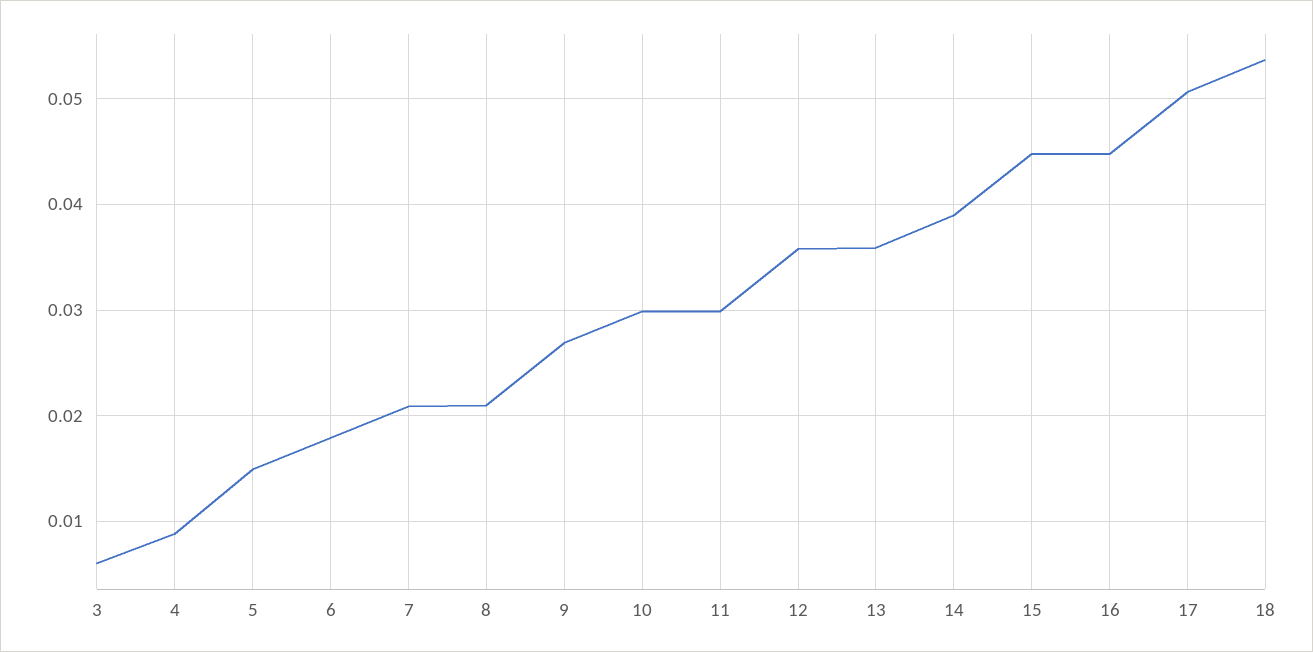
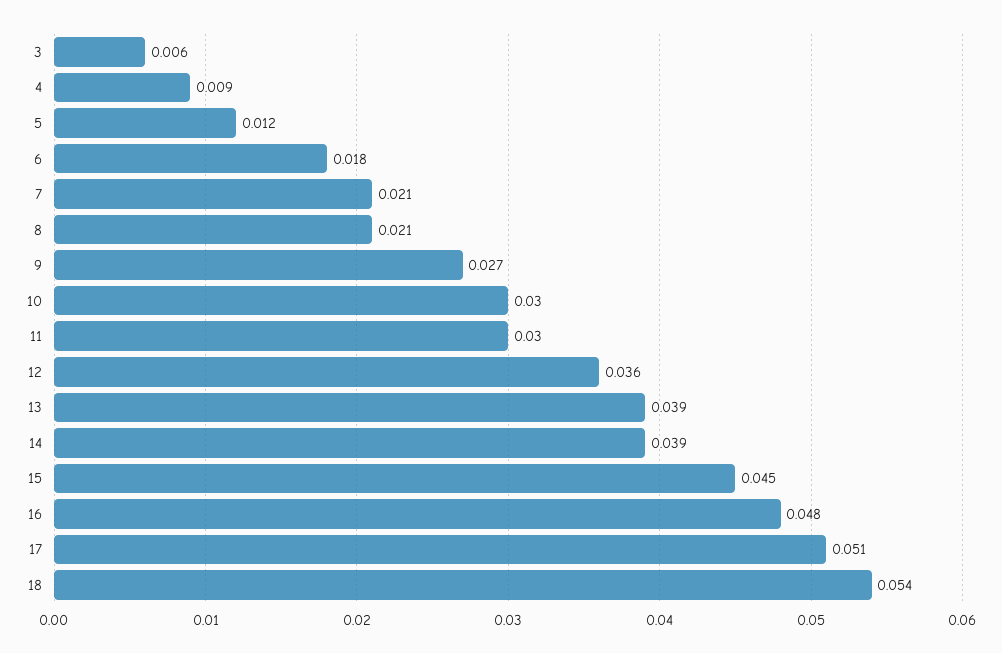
5: 0.015 -> 0.012
13: 0.036 -> 0.039
16: 0.045 -> 0.048

